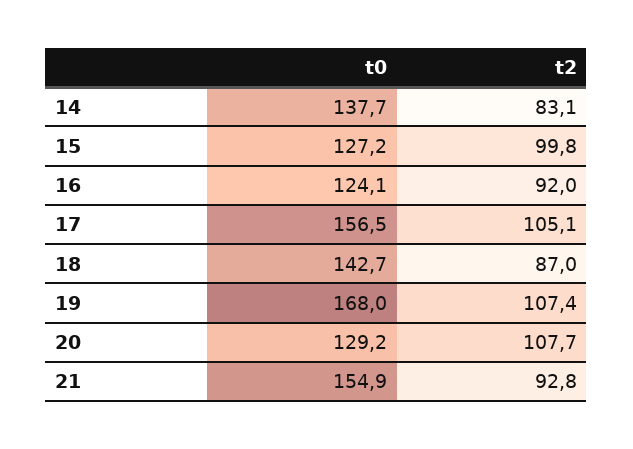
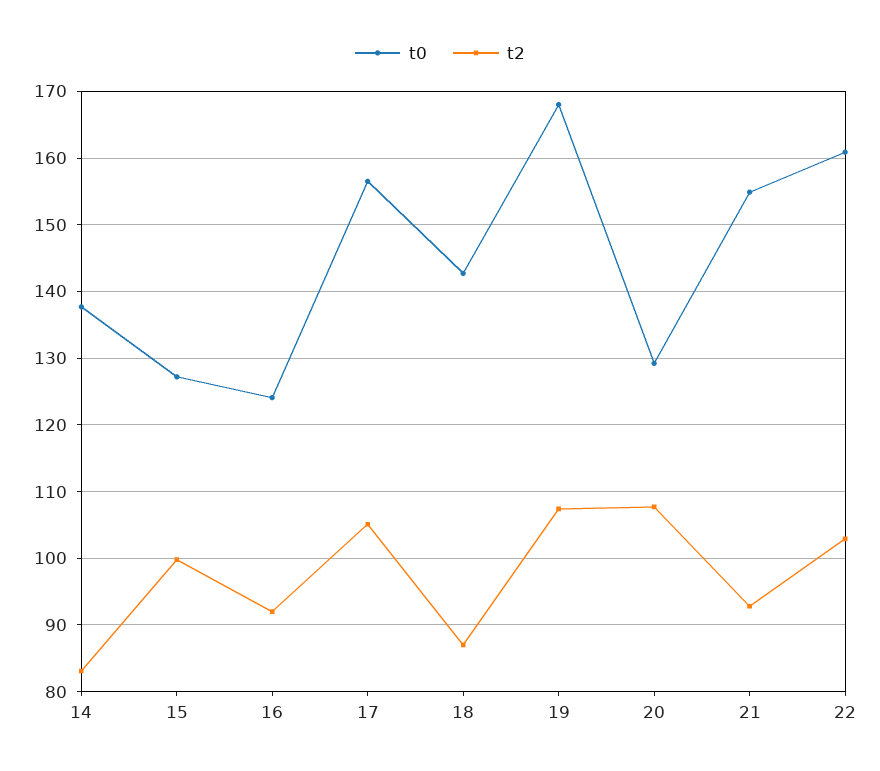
t0, 22: none -> 161
t2, 22: none -> 103

